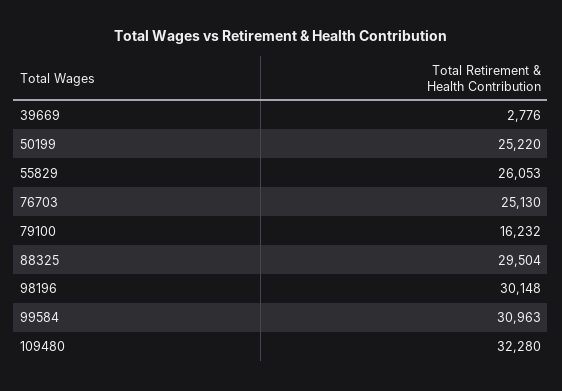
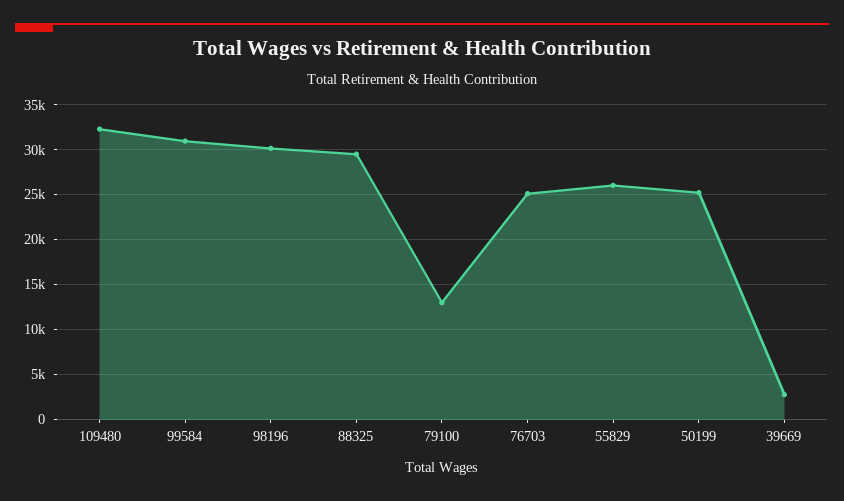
79100: 16232 -> 13000

